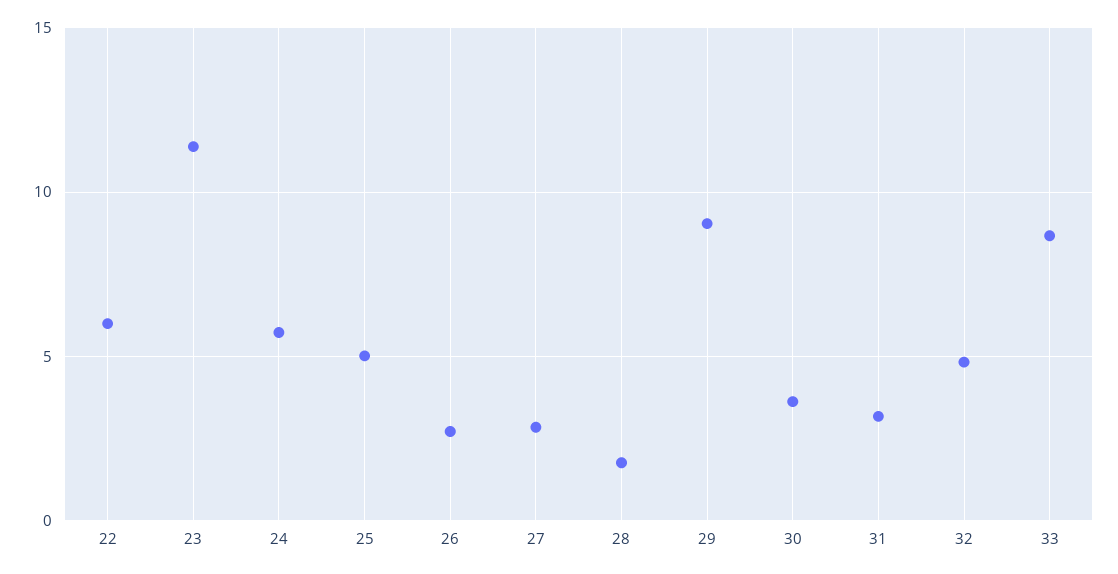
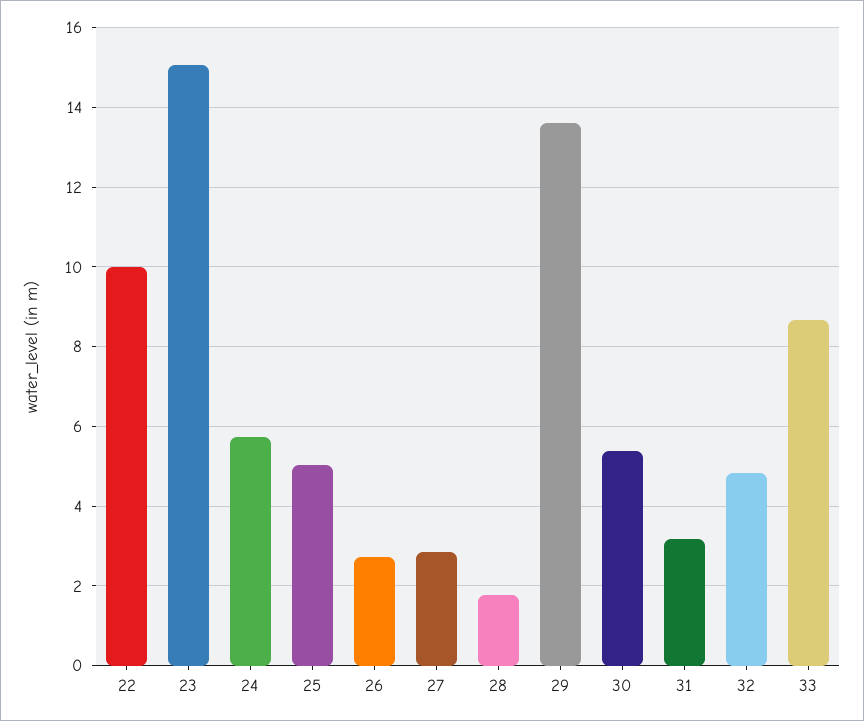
22: 6 -> 10
23: 11.5 -> 15
29: 9 -> 13.6
30: 3.5 -> 5.4

